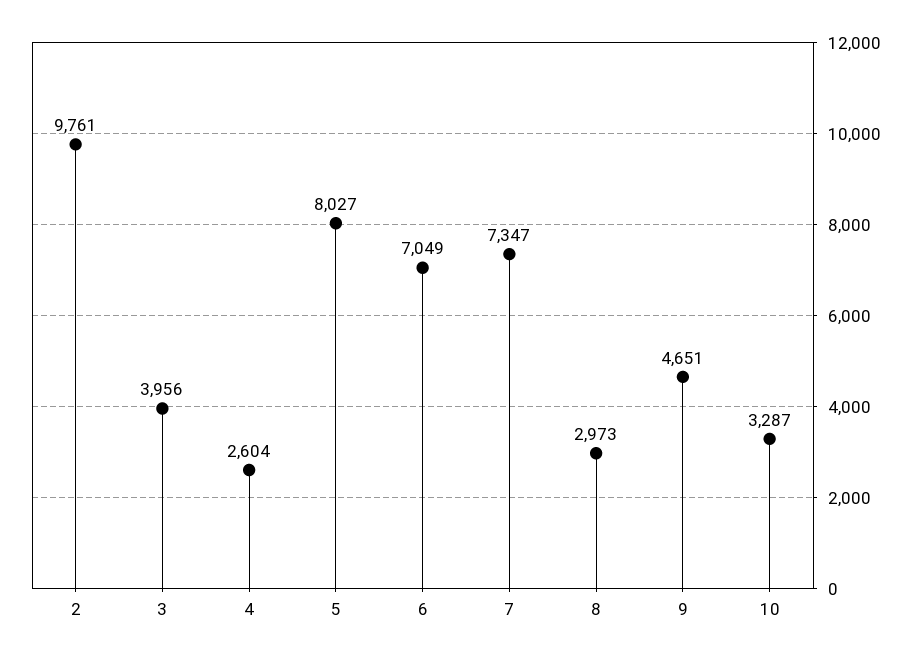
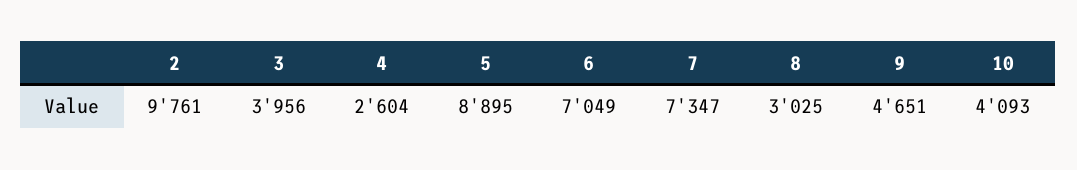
5: 8027 -> 8895
8: 2973 -> 3025
10: 3287 -> 4093

